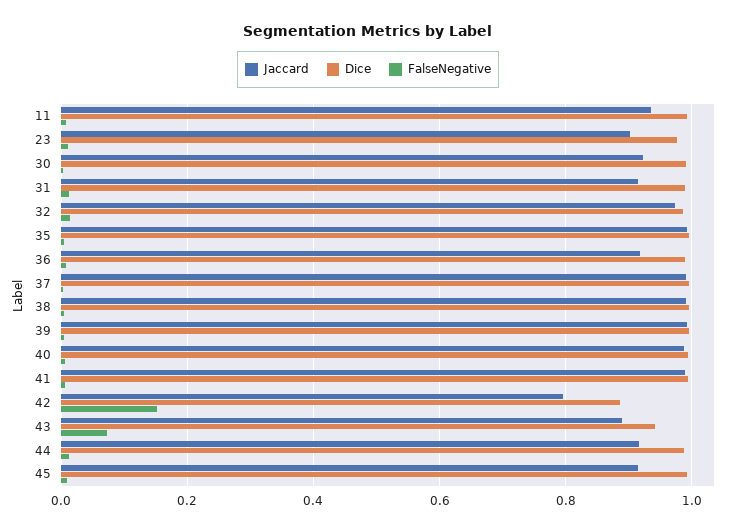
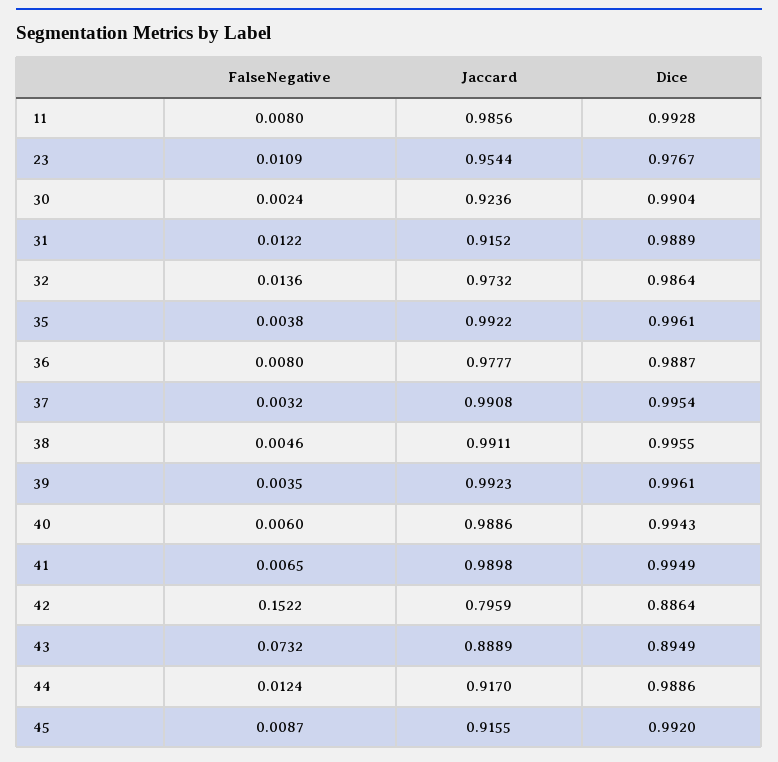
Jaccard, 11: 0.94 -> 0.9856
Jaccard, 23: 0.9 -> 0.9544
Jaccard, 36: 0.92 -> 0.9777
Dice, 43: 0.94 -> 0.8949

